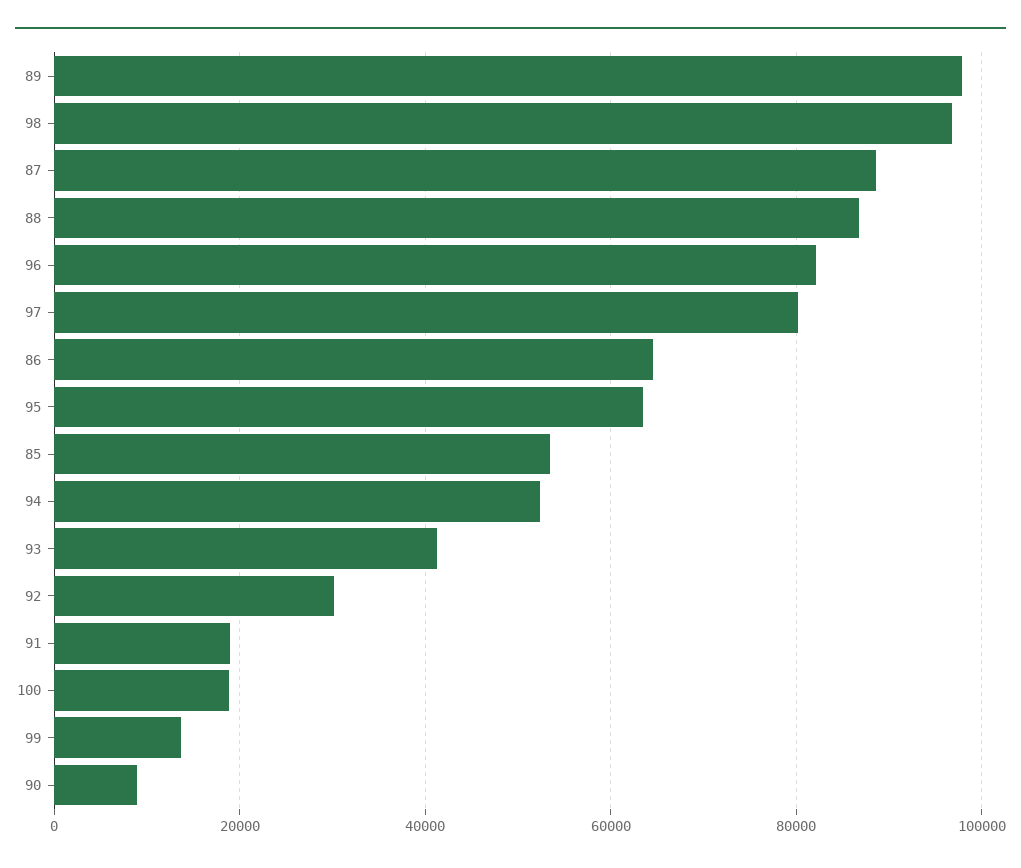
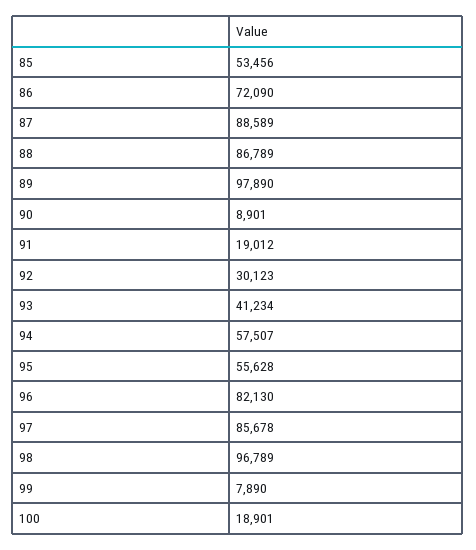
97: 80000 -> 85678
86: 64000 -> 72090
95: 64000 -> 55628
94: 52000 -> 57507
99: 14000 -> 7890

